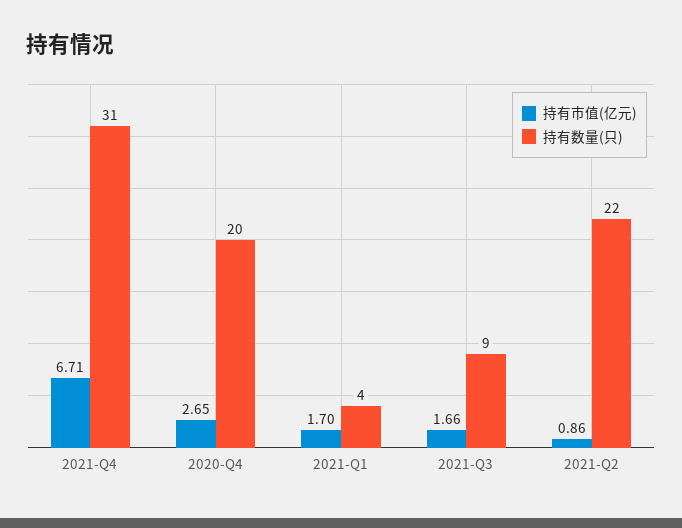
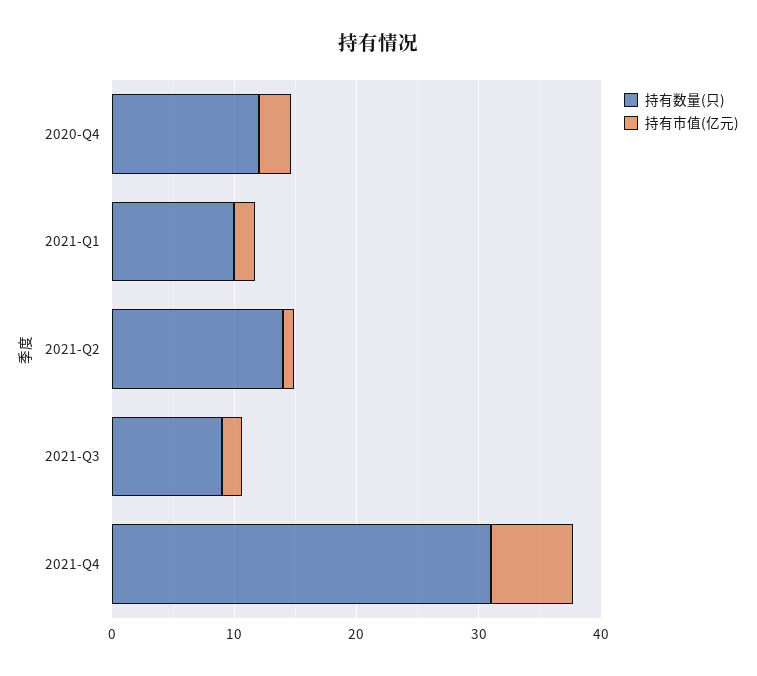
持有数量(只), 2020-Q4: 20 -> 12
持有数量(只), 2021-Q1: 4 -> 10
持有数量(只), 2021-Q2: 22 -> 14

